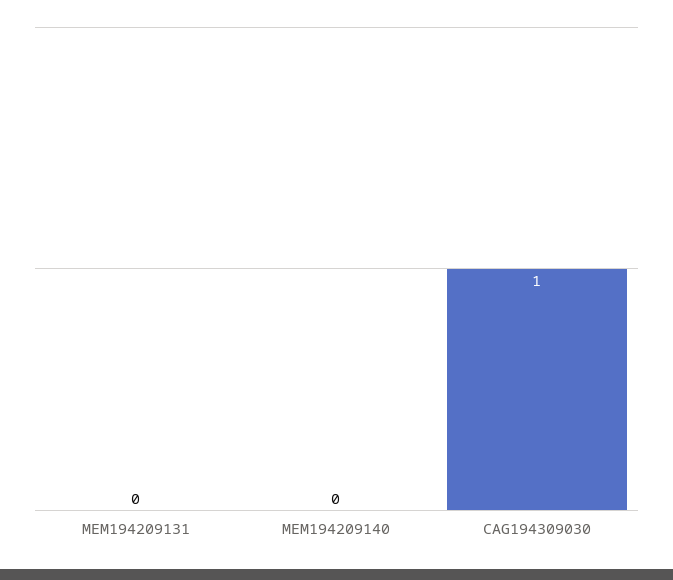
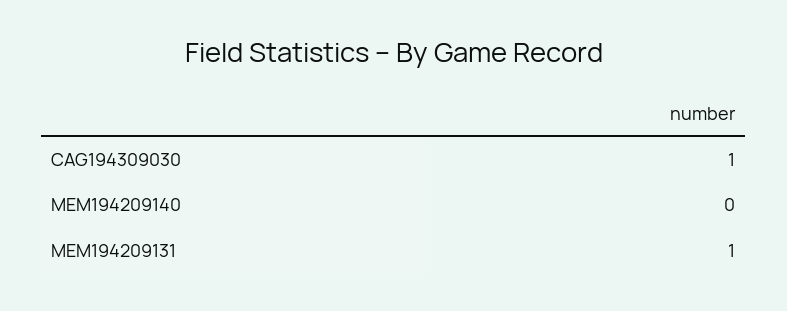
MEM194209131: 0 -> 1

